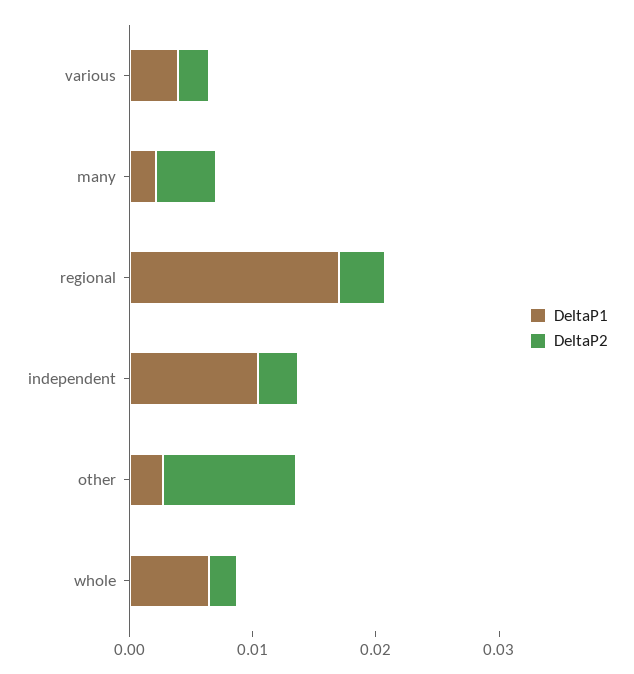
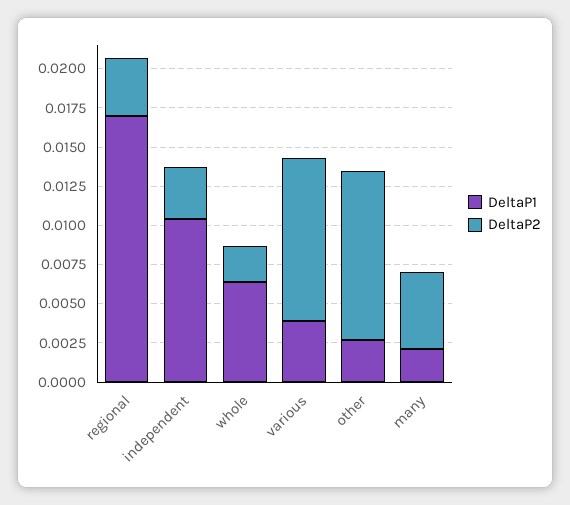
DeltaP2, various: 0.002 -> 0.01

